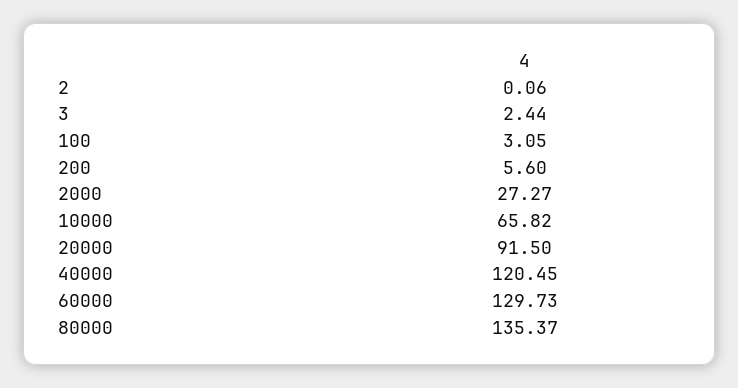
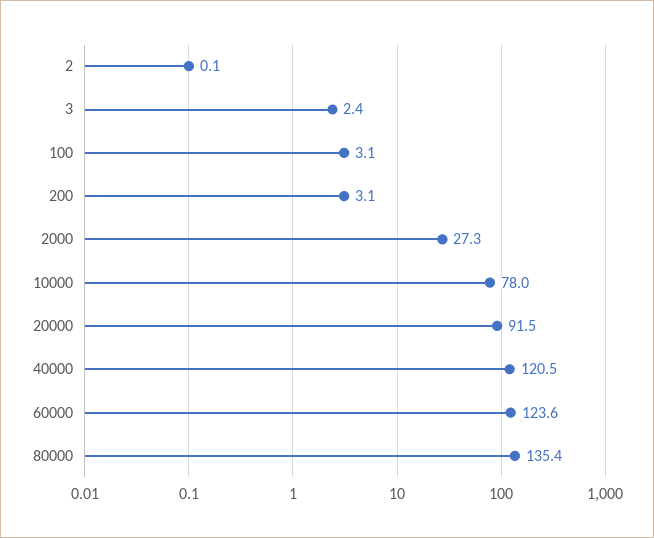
200: 5.6 -> 3.1
10000: 65.82 -> 78
60000: 129.73 -> 123.6

